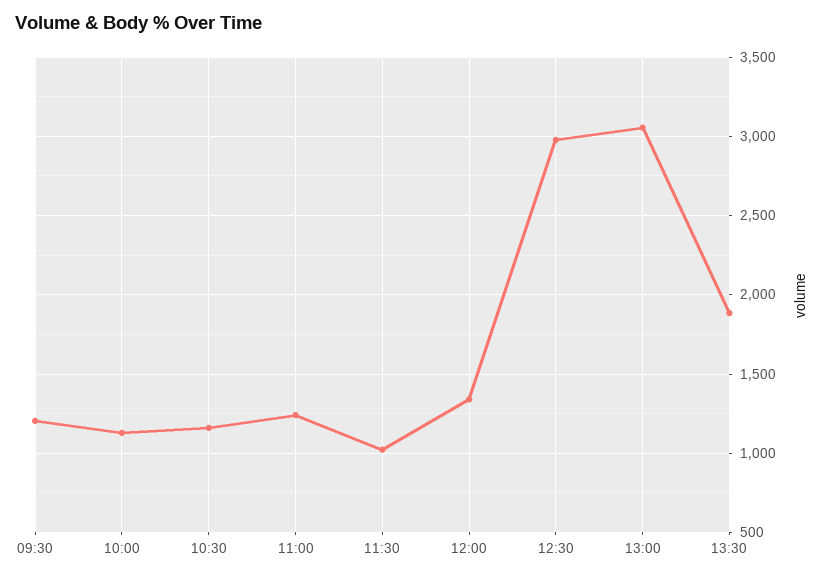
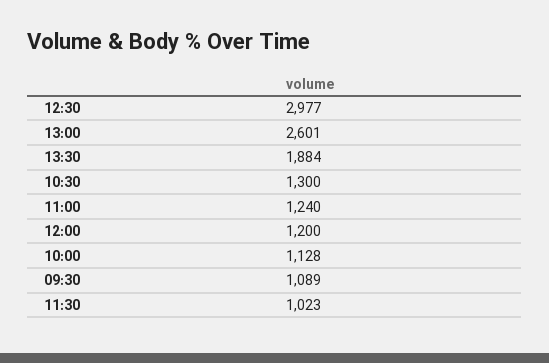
09:30: 1200 -> 1089
10:30: 1150 -> 1300
12:00: 1350 -> 1200
13:00: 3050 -> 2601

